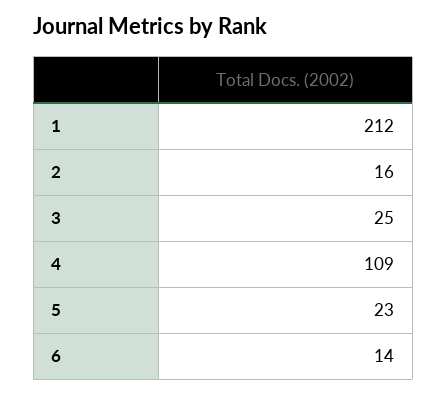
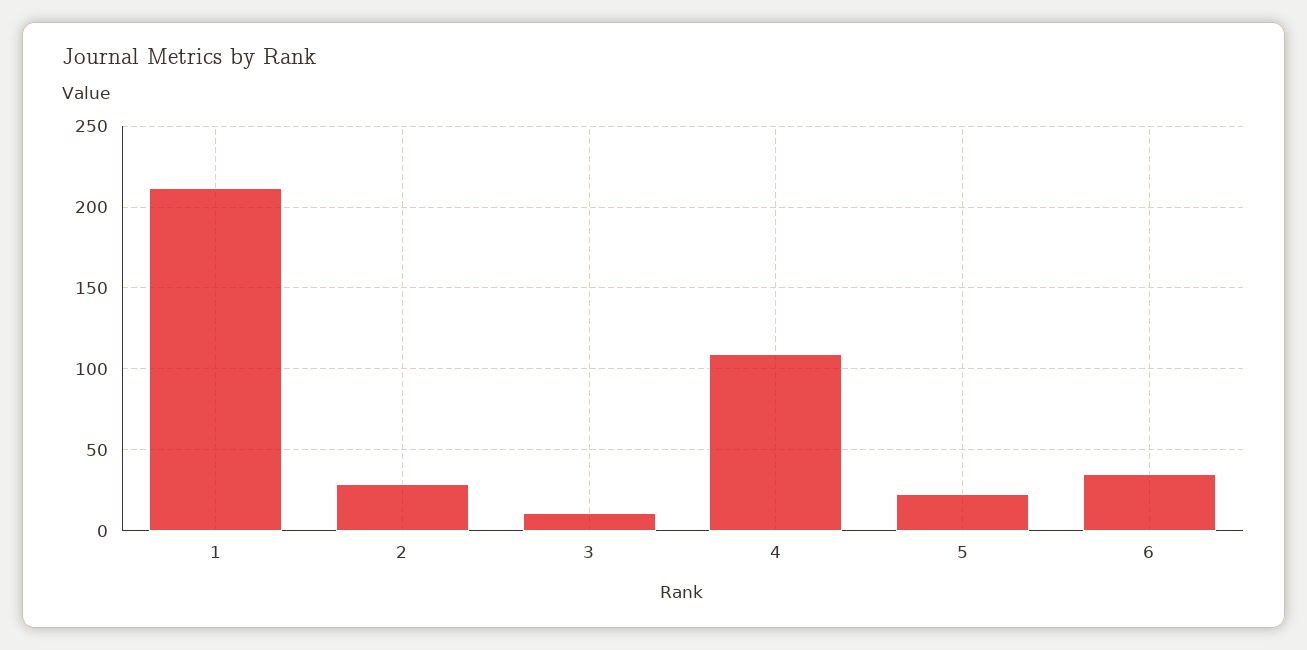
2: 16 -> 30
3: 25 -> 10
6: 14 -> 35

